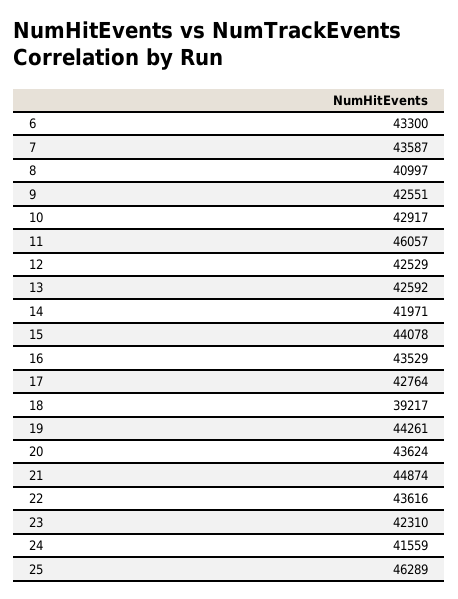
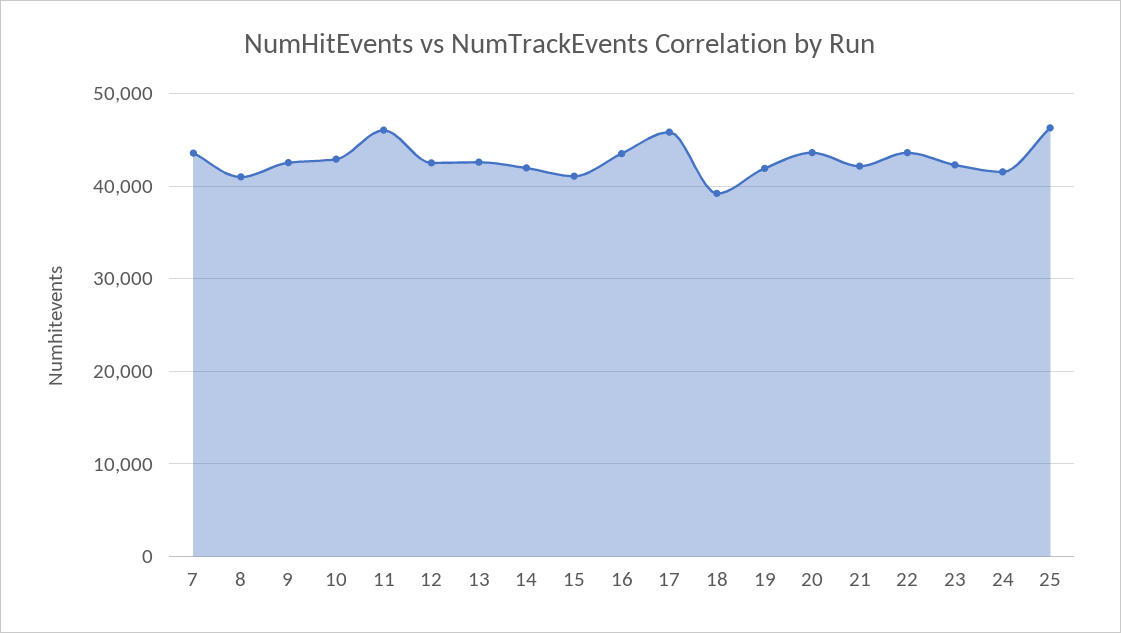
6: 43300 -> none
15: 44078 -> 41000
17: 42764 -> 46000
19: 44261 -> 42000
21: 44874 -> 42000

